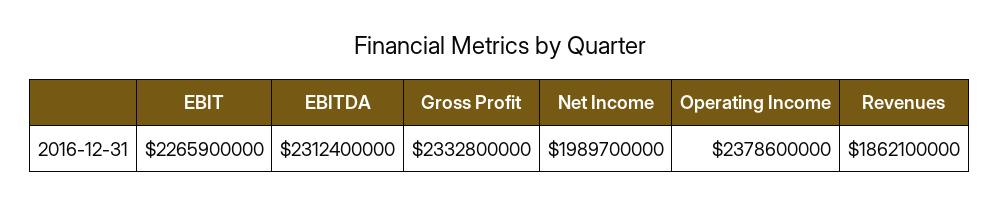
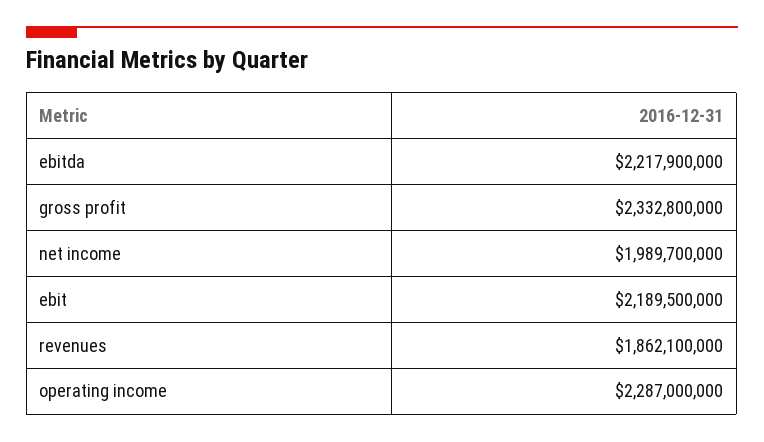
EBIT: 2265900000 -> 2189500000
EBITDA: 2312400000 -> 2217900000
Operating Income: 2378600000 -> 2287000000

